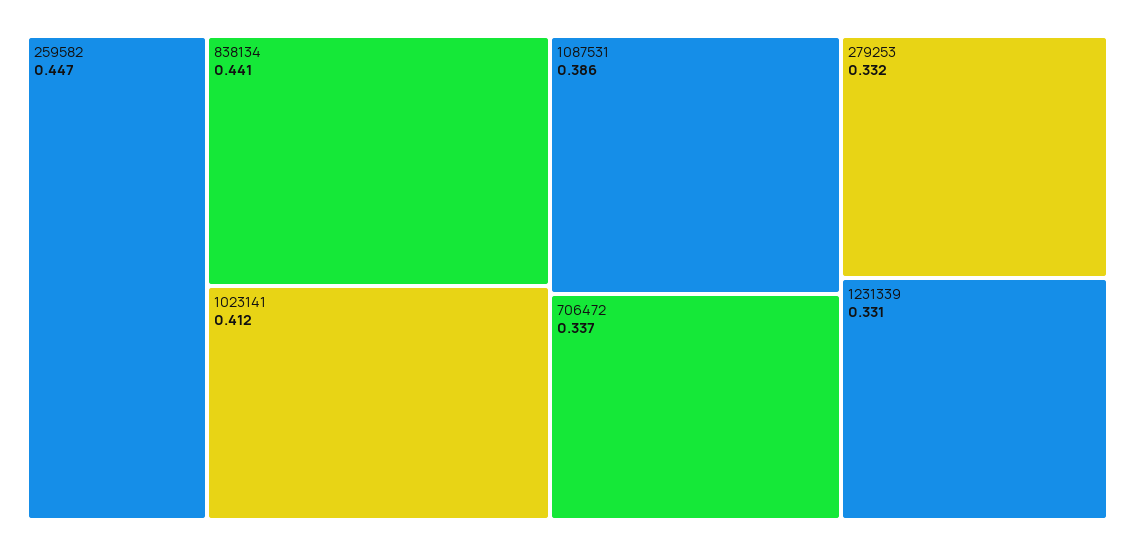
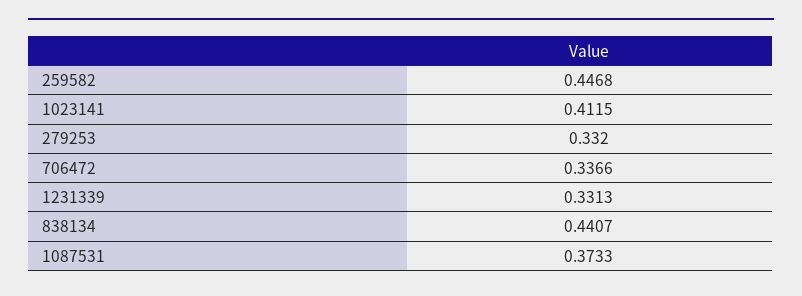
1087531: 0.386 -> 0.3733

